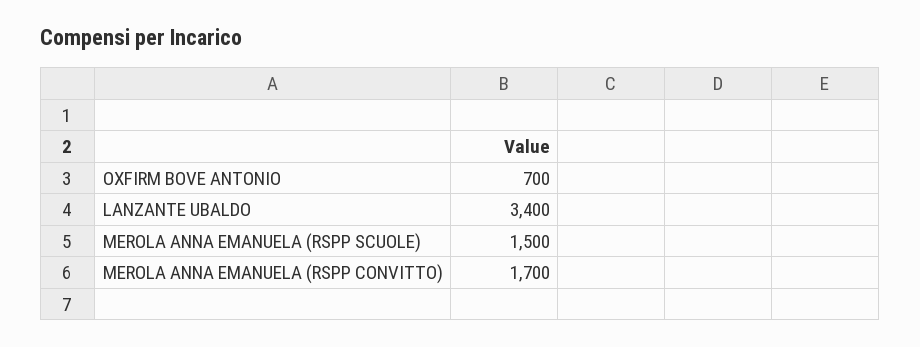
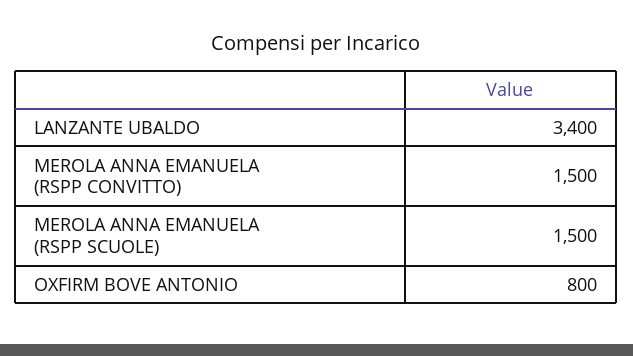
OXFIRM BOVE ANTONIO: 700 -> 800
MEROLA ANNA EMANUELA (RSPP CONVITTO): 1700 -> 1500

